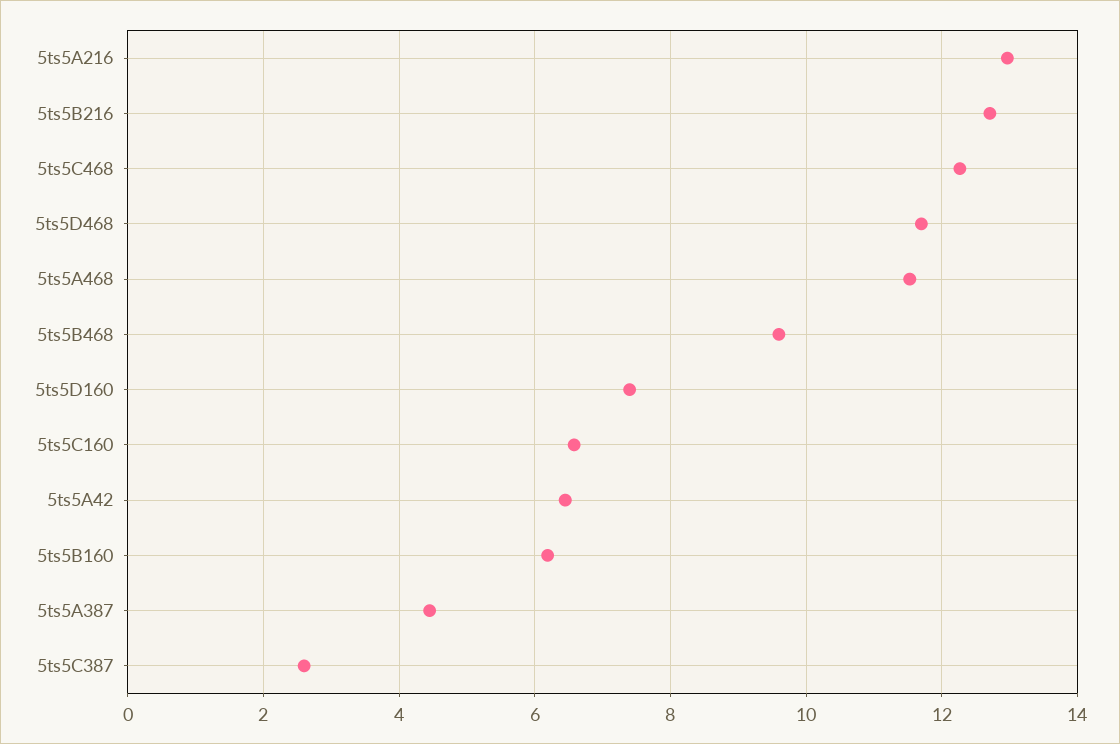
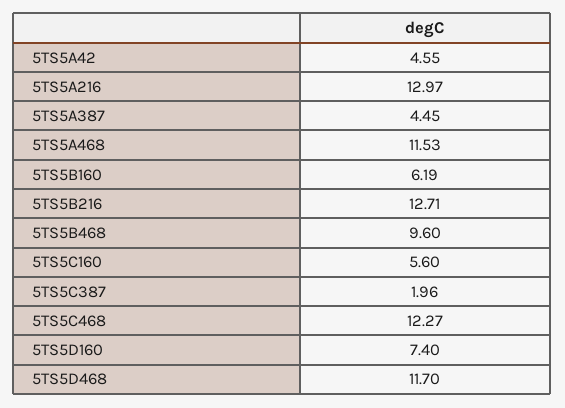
5ts5C160: 6.6 -> 5.6
5ts5A42: 6.4 -> 4.55
5ts5C387: 2.6 -> 1.96

